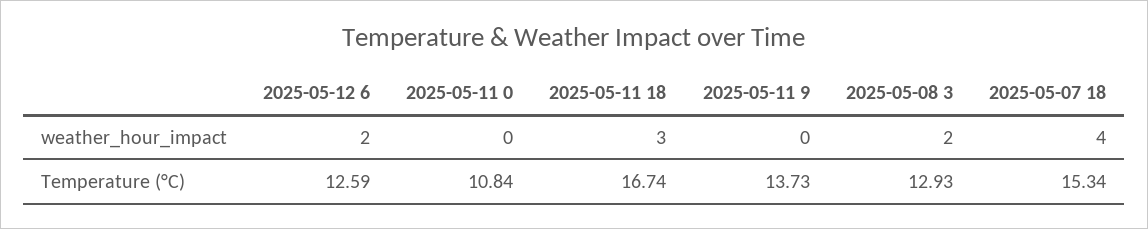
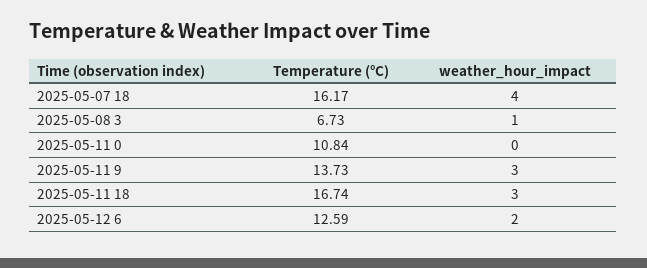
2025-05-11 9, weather_hour_impact: 0 -> 3
2025-05-08 3, weather_hour_impact: 2 -> 1
2025-05-08 3, Temperature (°C): 12.93 -> 6.73
2025-05-07 18, Temperature (°C): 15.34 -> 16.17

